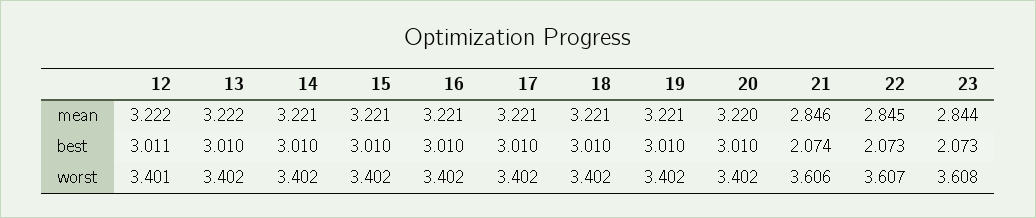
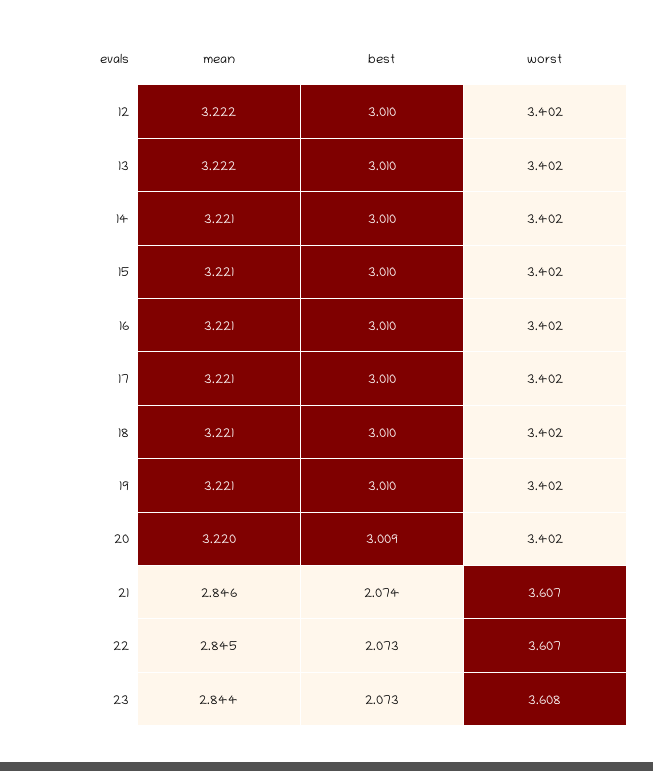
12, best: 3.011 -> 3.01
20, best: 3.01 -> 3.009
12, worst: 3.401 -> 3.402
21, worst: 3.606 -> 3.607

